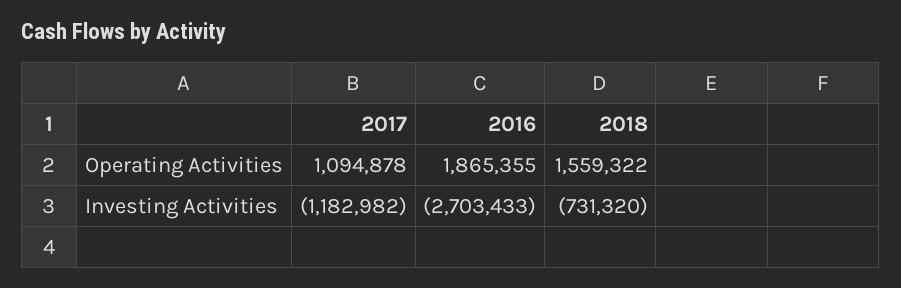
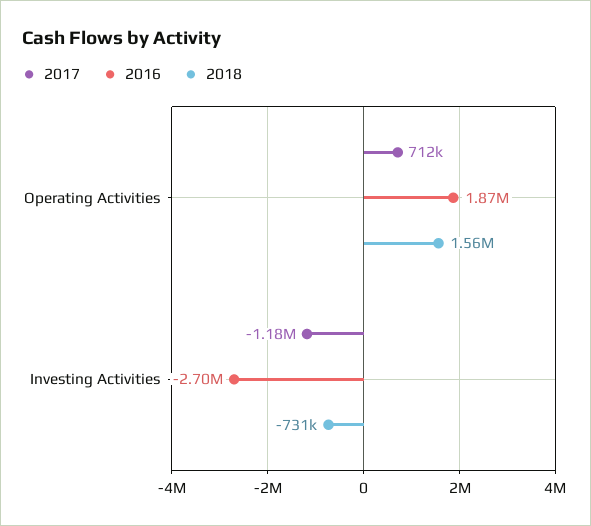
2017, Operating Activities: 1094878 -> 712000

